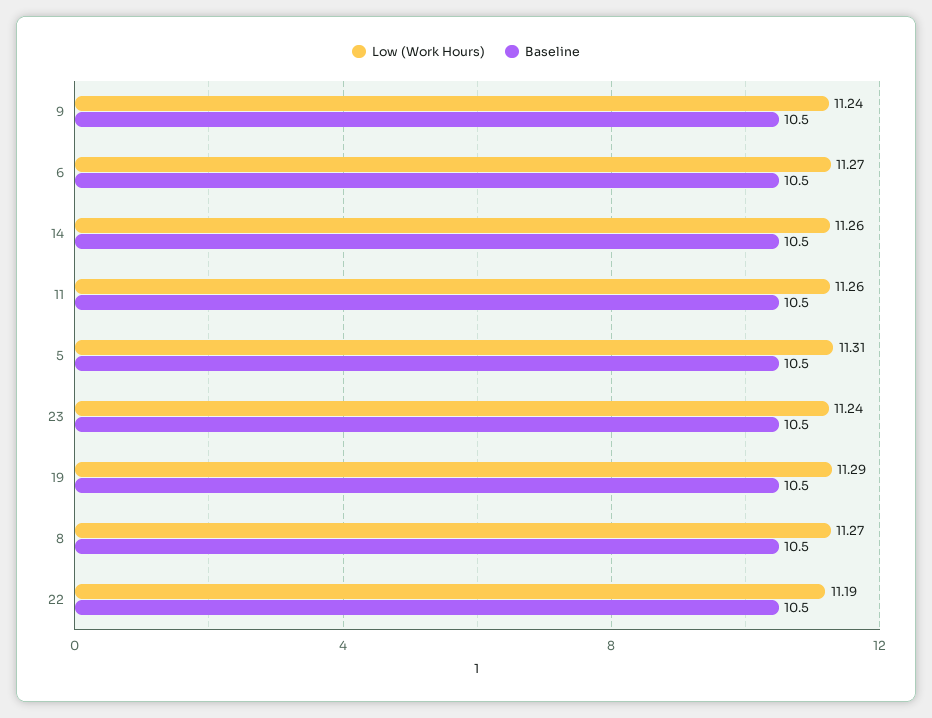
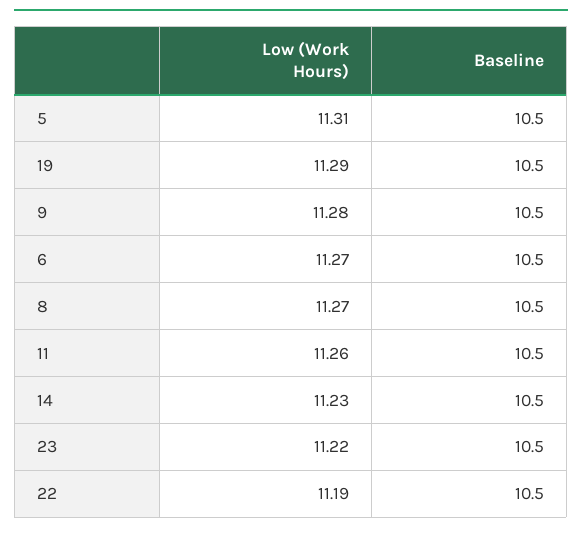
Low (Work Hours), 9: 11.24 -> 11.28
Low (Work Hours), 14: 11.26 -> 11.23
Low (Work Hours), 23: 11.24 -> 11.22

